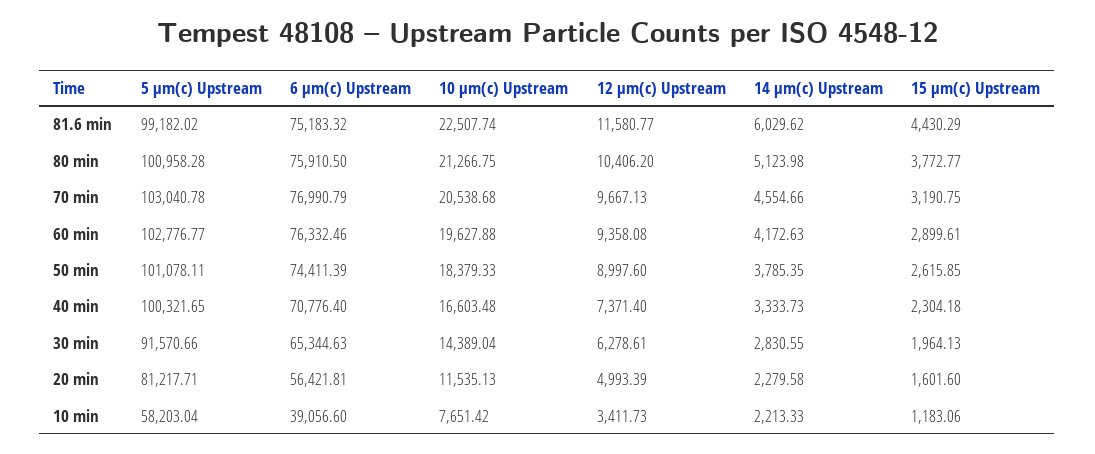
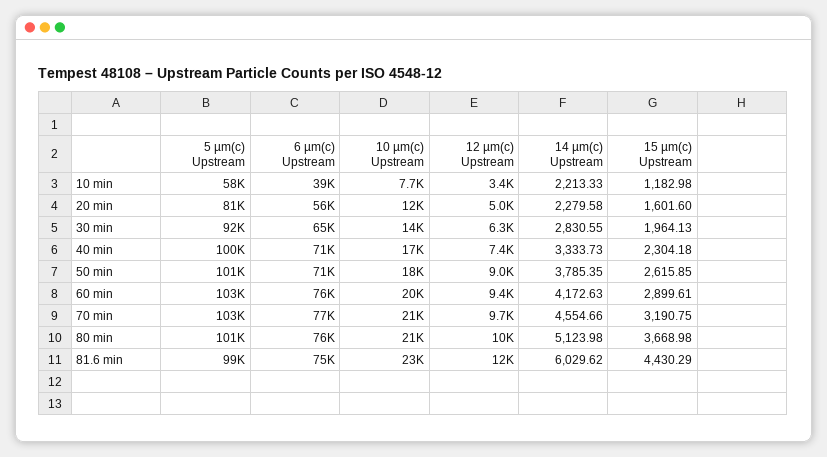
15 µm(c) Upstream, 80 min: 3772.77 -> 3668.98
6 µm(c) Upstream, 50 min: 74411.39 -> 71000
15 µm(c) Upstream, 10 min: 1183.06 -> 1182.98

